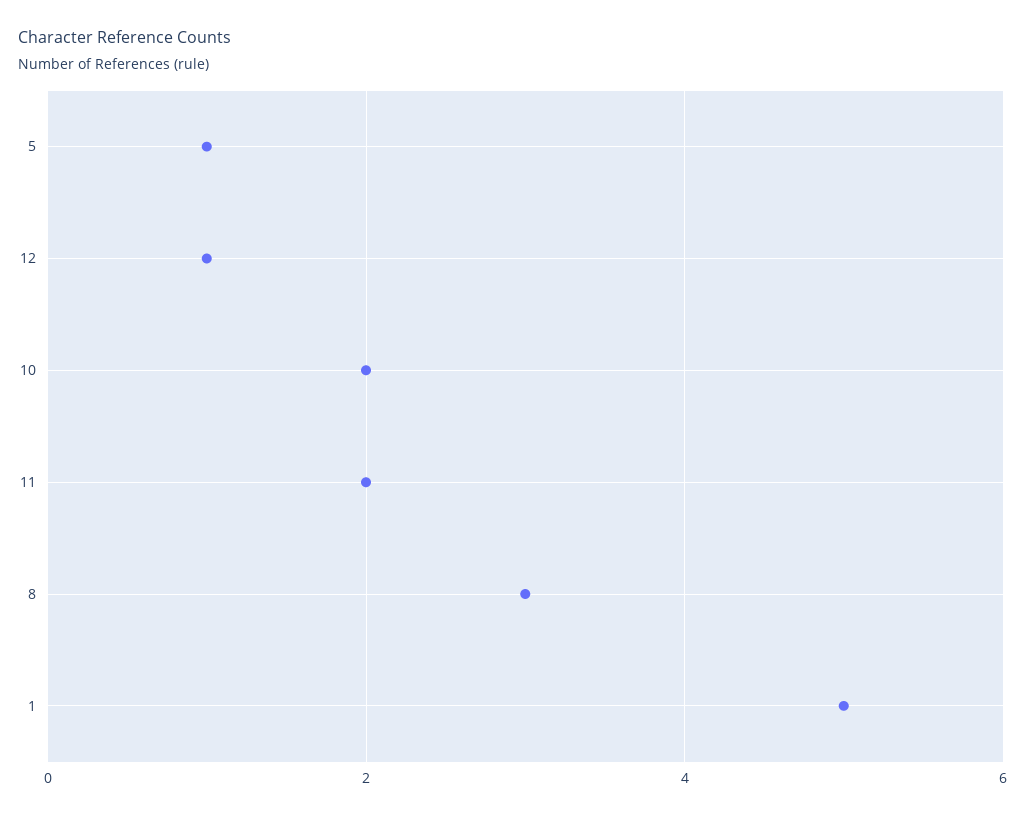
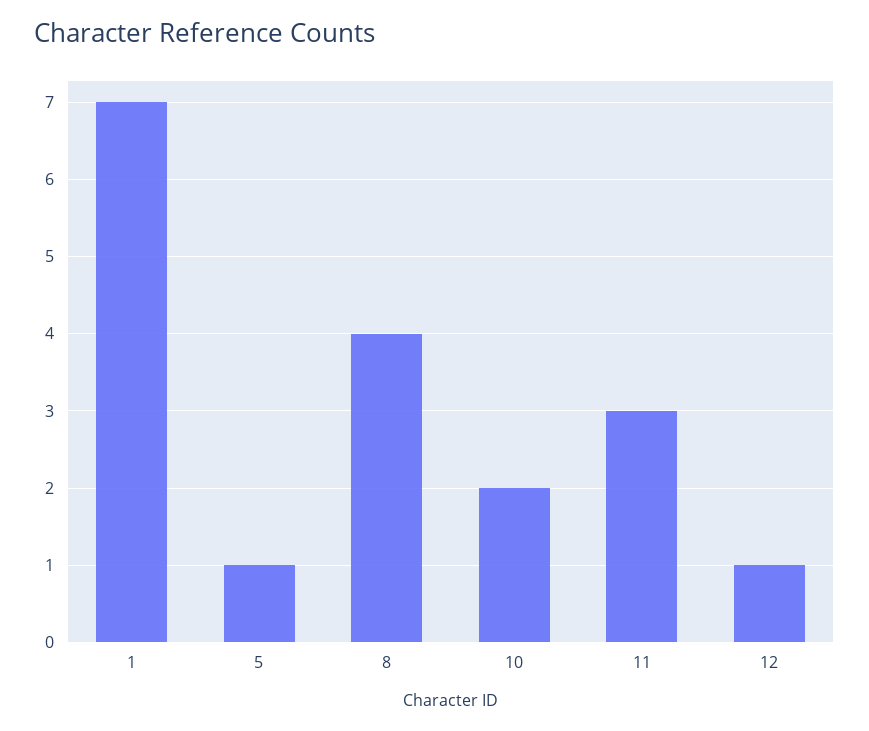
11: 2 -> 3
8: 3 -> 4
1: 5 -> 7

